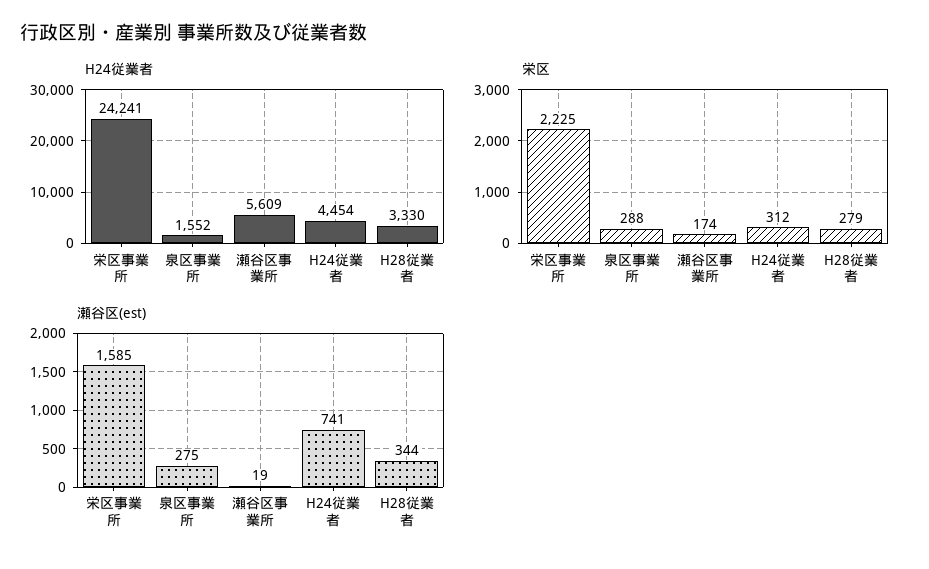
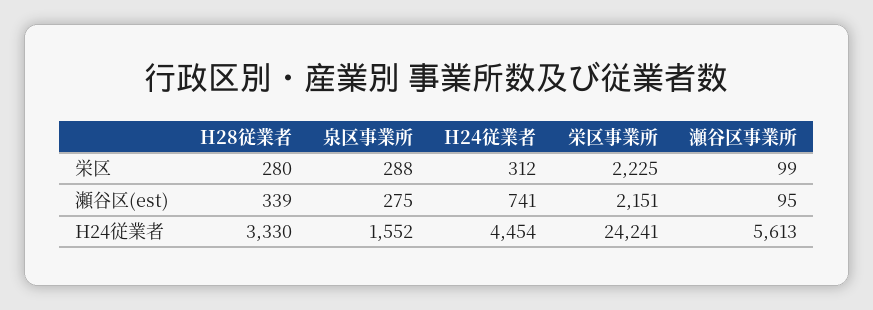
H24従業者, 瀬谷区事業所: 5609 -> 5613
栄区, 瀬谷区事業所: 174 -> 99
栄区, H28従業者: 279 -> 280
瀬谷区(est), 栄区事業所: 1585 -> 2151
瀬谷区(est), 瀬谷区事業所: 19 -> 95
瀬谷区(est), H28従業者: 344 -> 339

